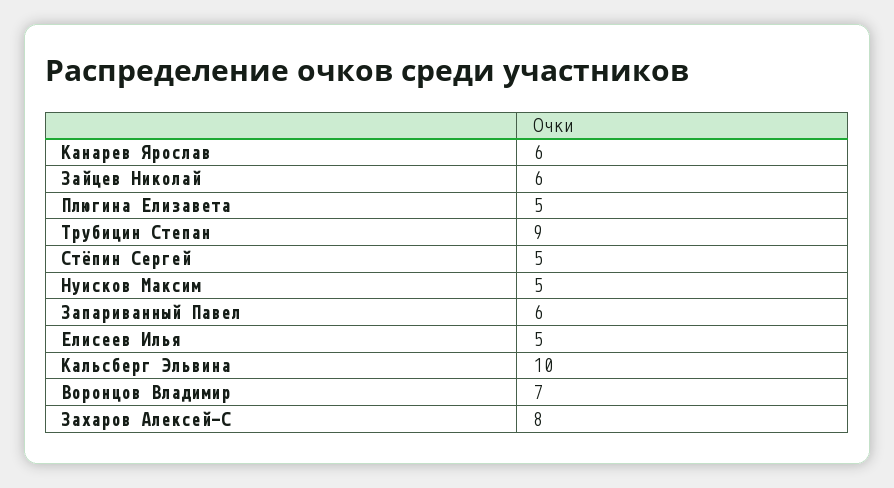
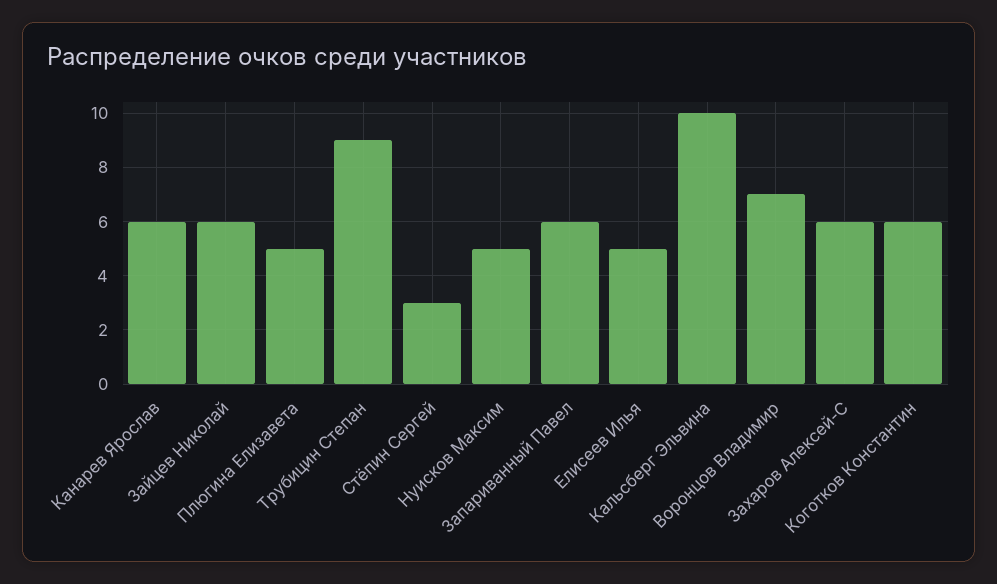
Стёпин Сергей: 5 -> 3
Захаров Алексей-С: 8 -> 6
Коготков Константин: none -> 6

